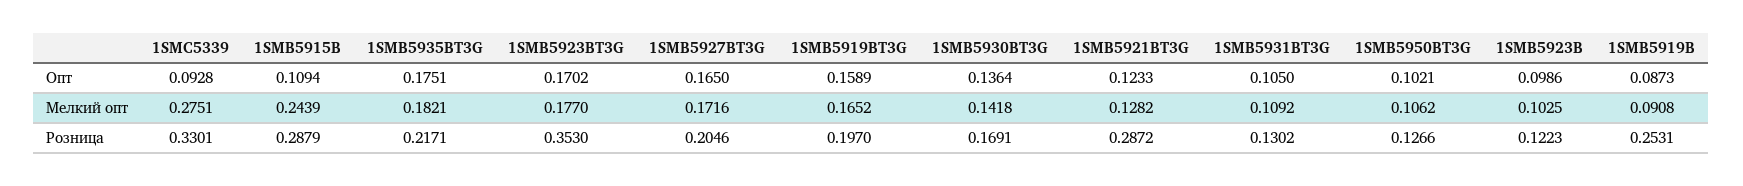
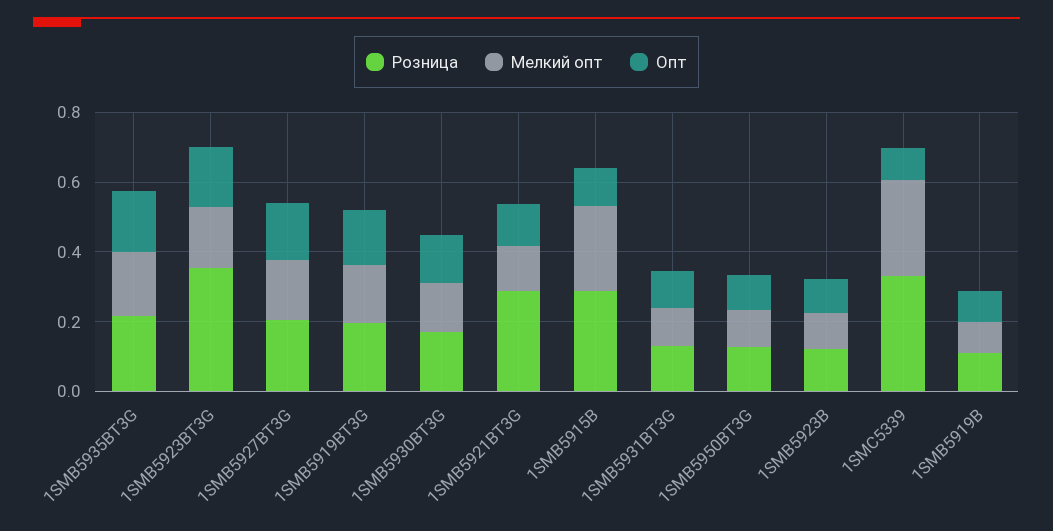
Розница, 1SMB5919B: 0.2531 -> 0.1

